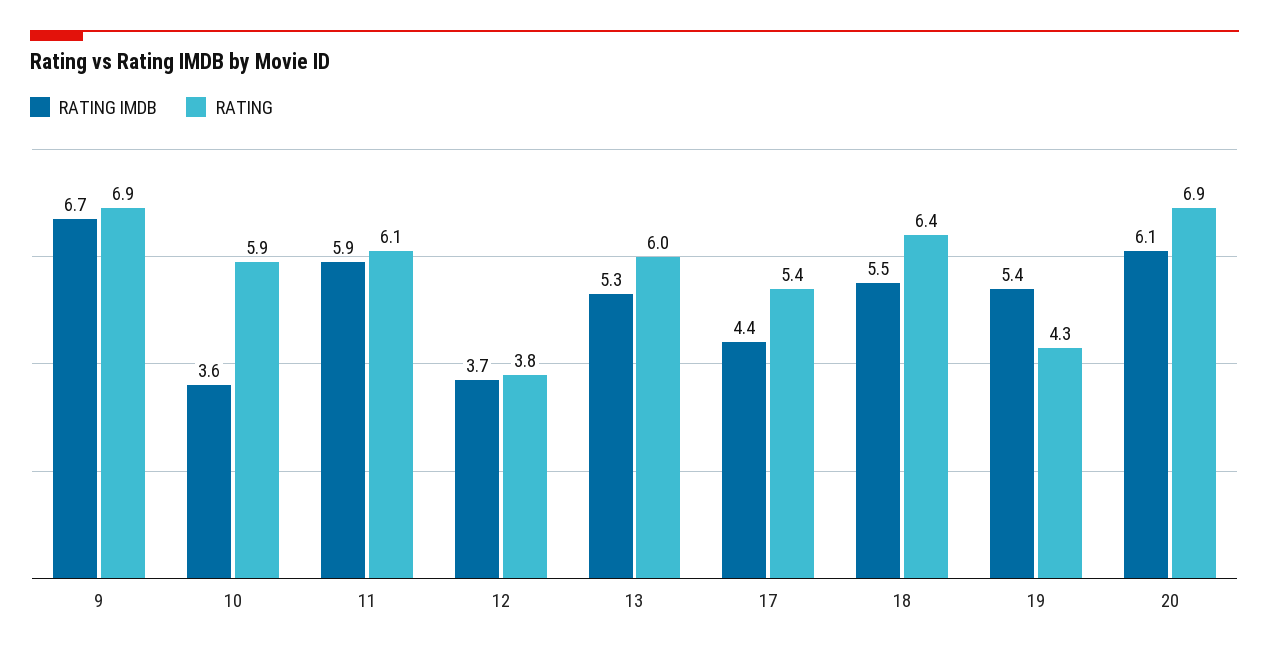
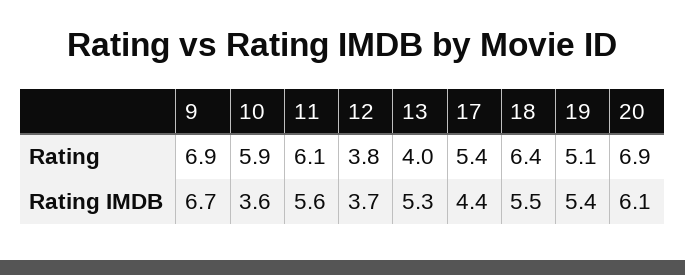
RATING IMDB, 11: 5.9 -> 5.6
RATING, 13: 6 -> 4
RATING, 19: 4.3 -> 5.1

